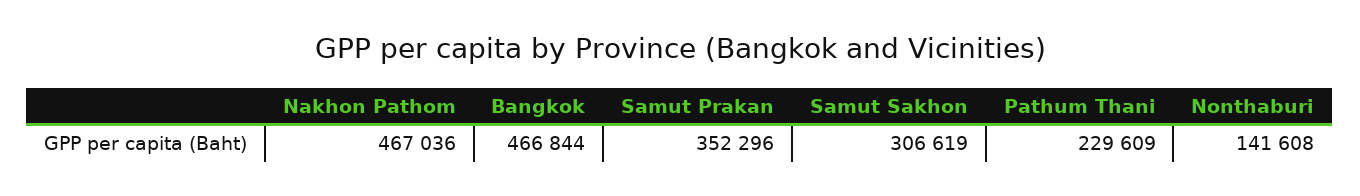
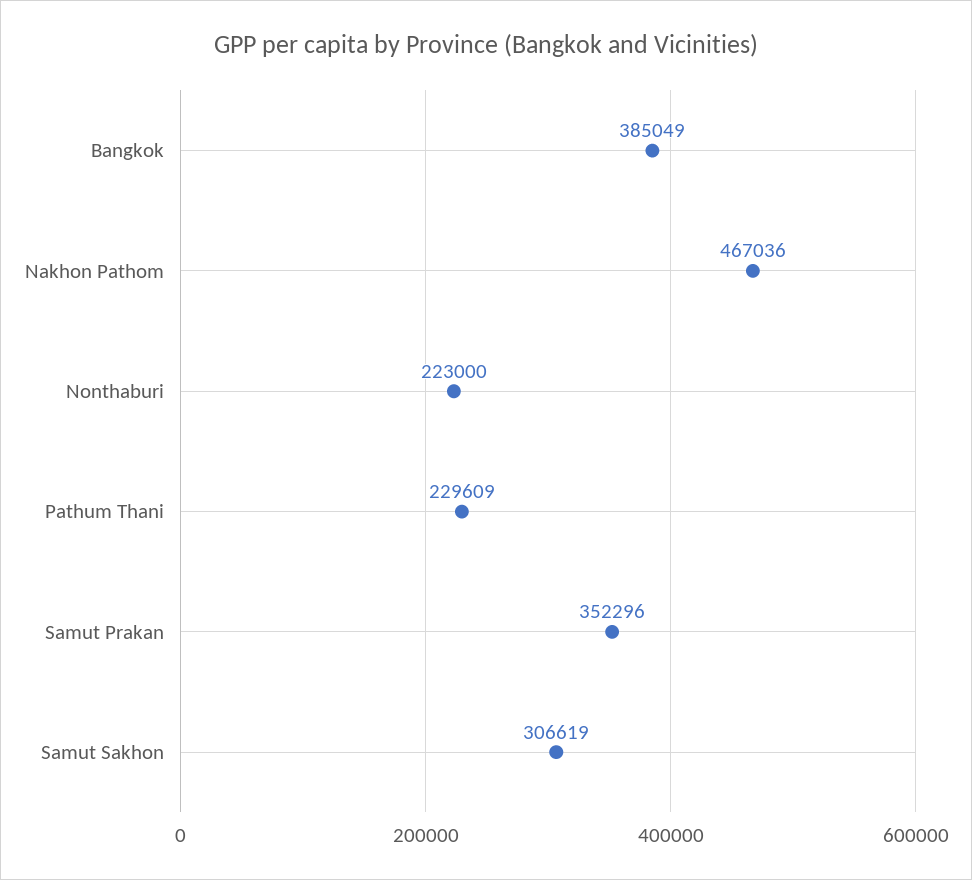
Bangkok: 466844 -> 385049
Nonthaburi: 141608 -> 223000

